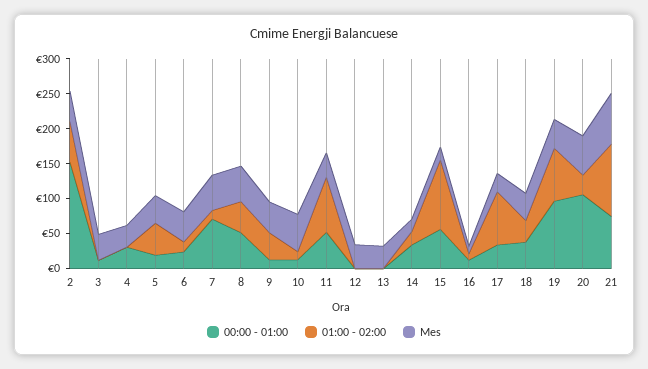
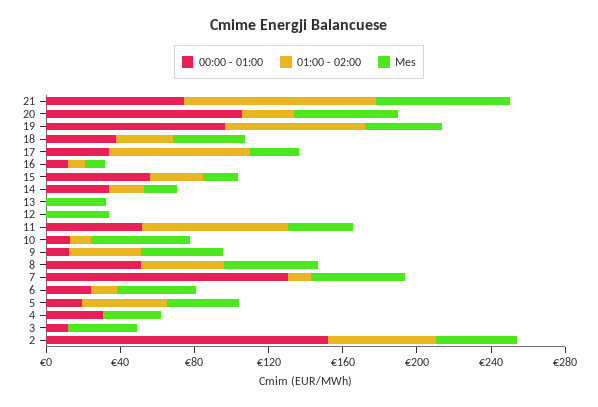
00:00 - 01:00, 7: 75 -> 130
01:00 - 02:00, 15: 100 -> 30

